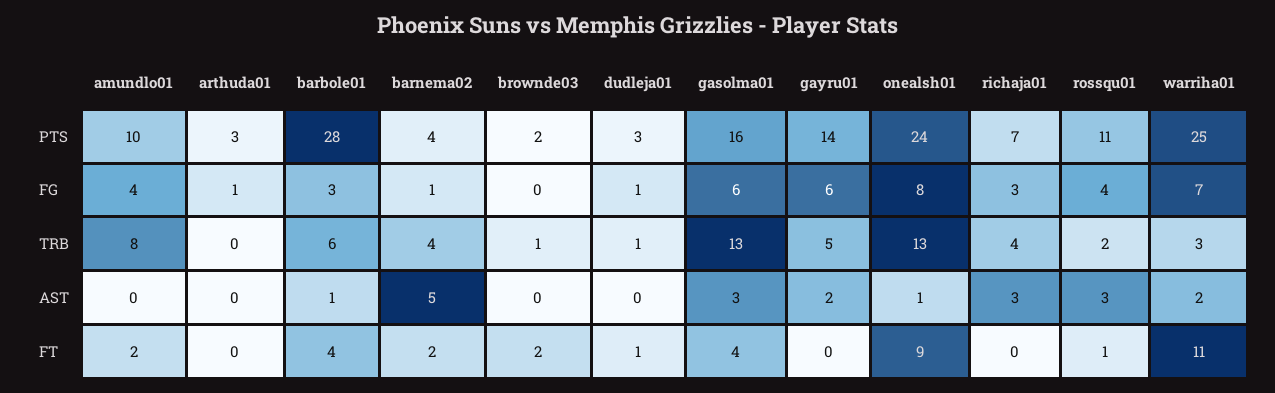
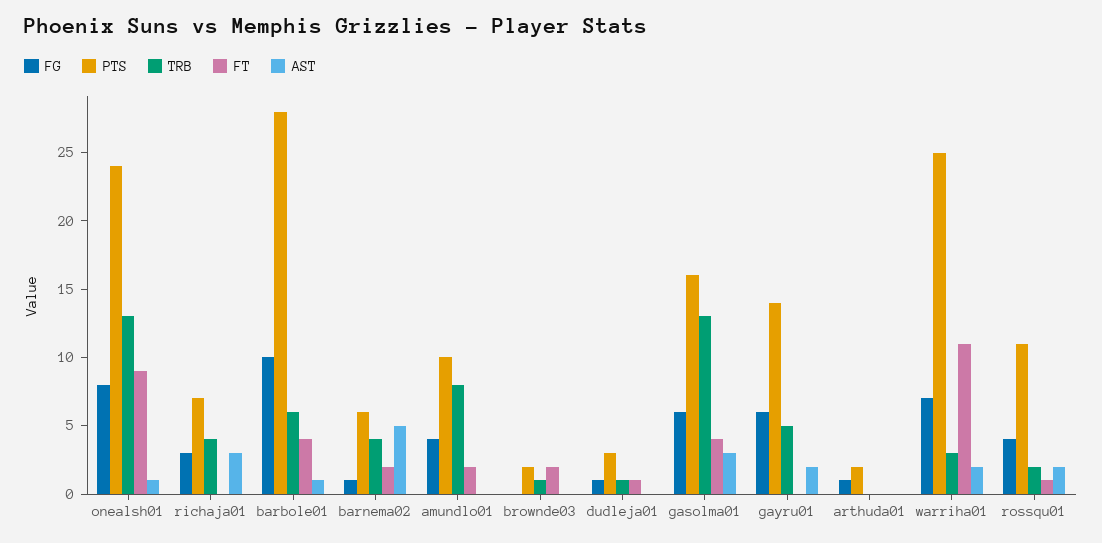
PTS, arthuda01: 3 -> 2
PTS, barnema02: 4 -> 6
FG, barbole01: 3 -> 10
AST, rossqu01: 3 -> 2

